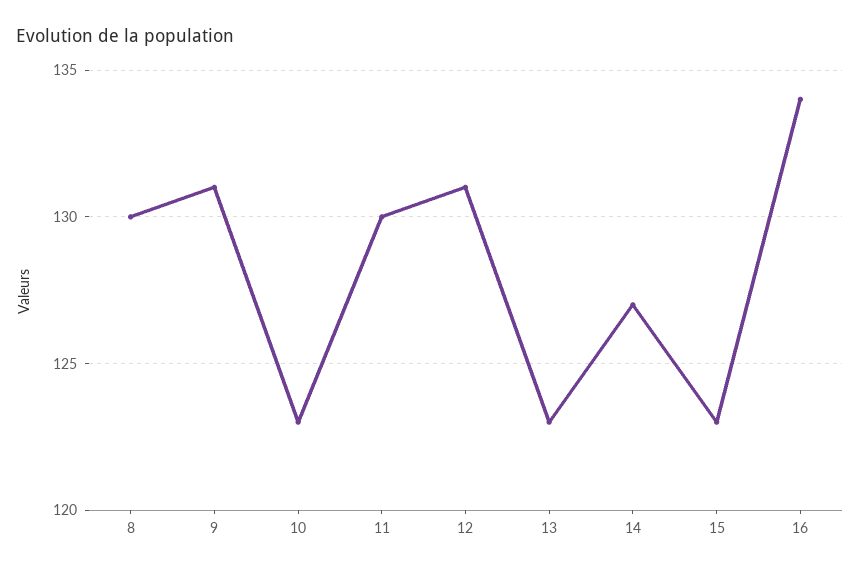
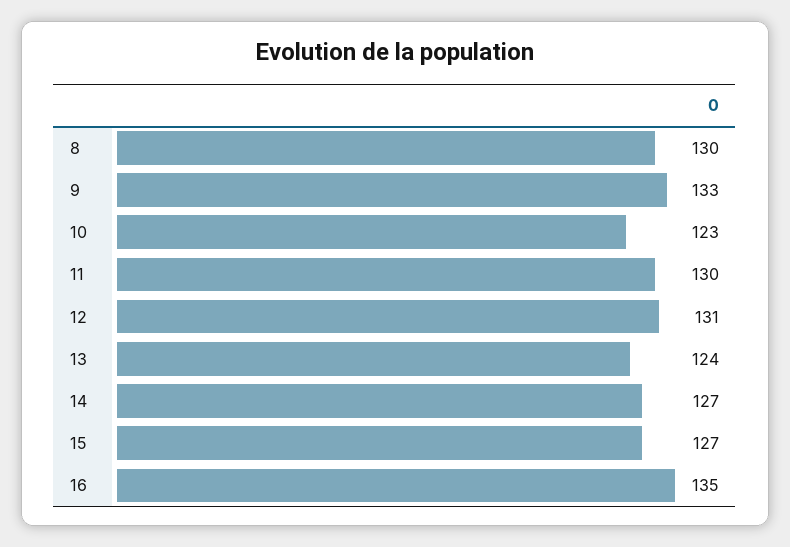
9: 131 -> 133
13: 123 -> 124
15: 123 -> 127
16: 134 -> 135

